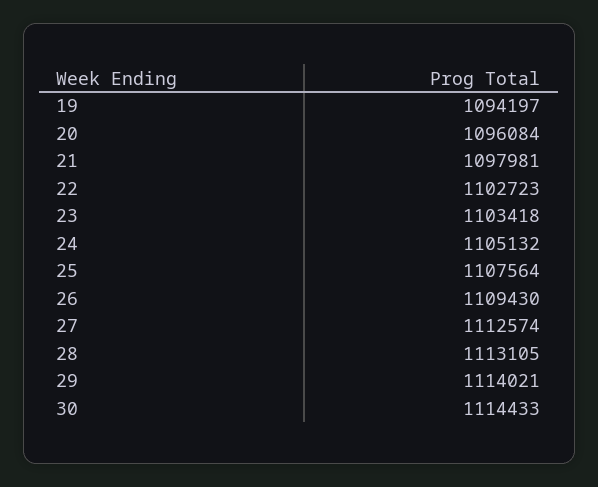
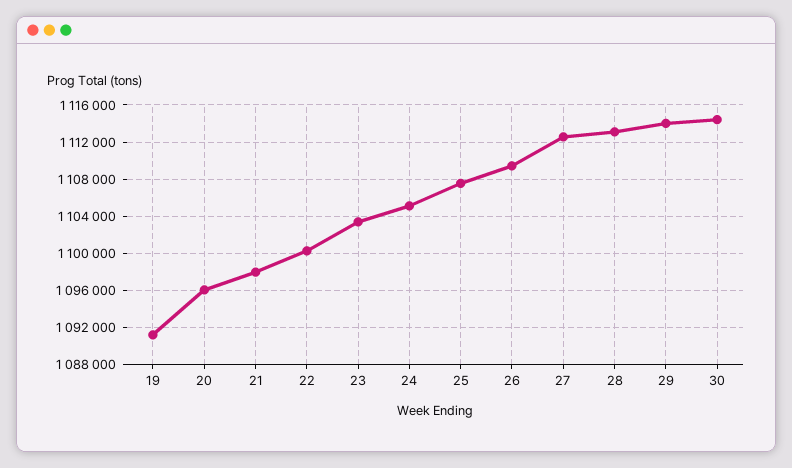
19: 1094197 -> 1091000
22: 1102723 -> 1100000

